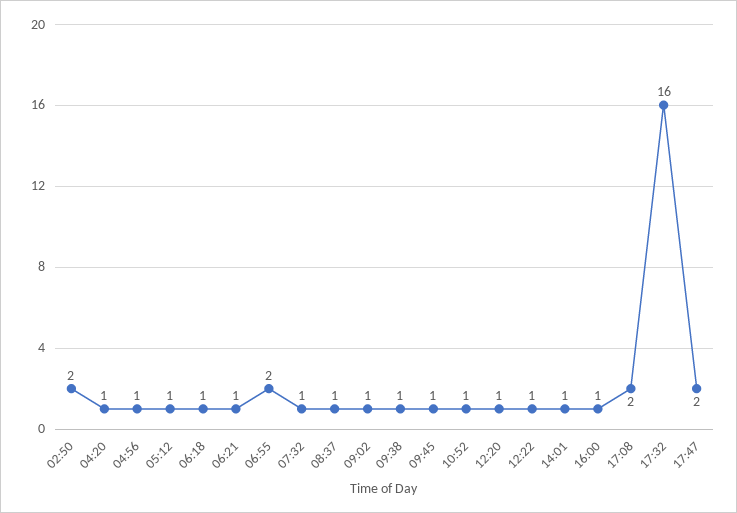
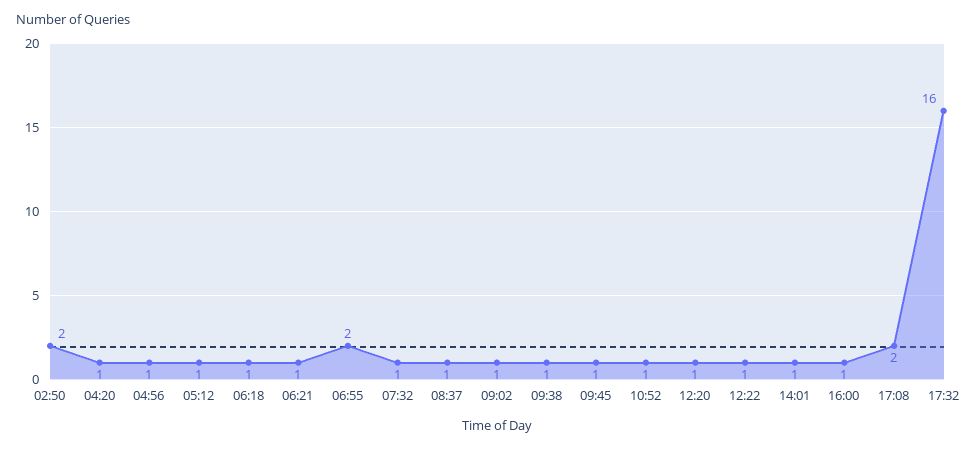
17:47: 2 -> none

